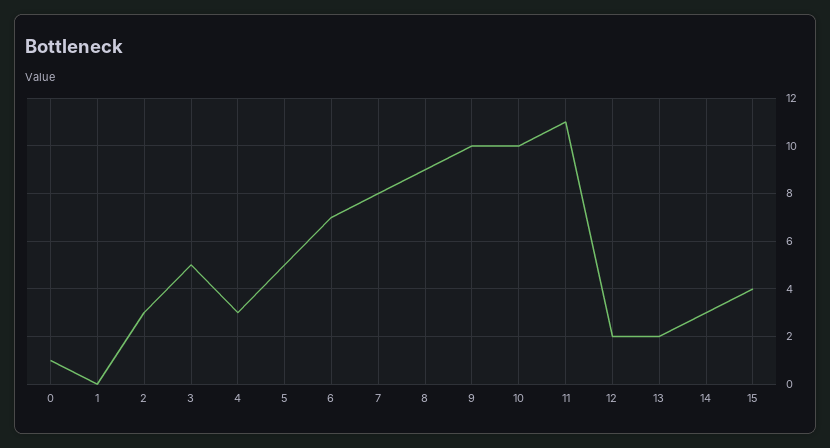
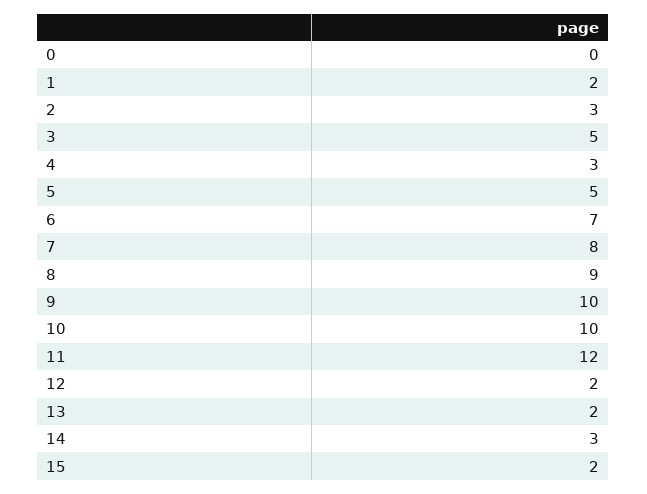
0: 1 -> 0
1: 0 -> 2
11: 11 -> 12
15: 4 -> 2

